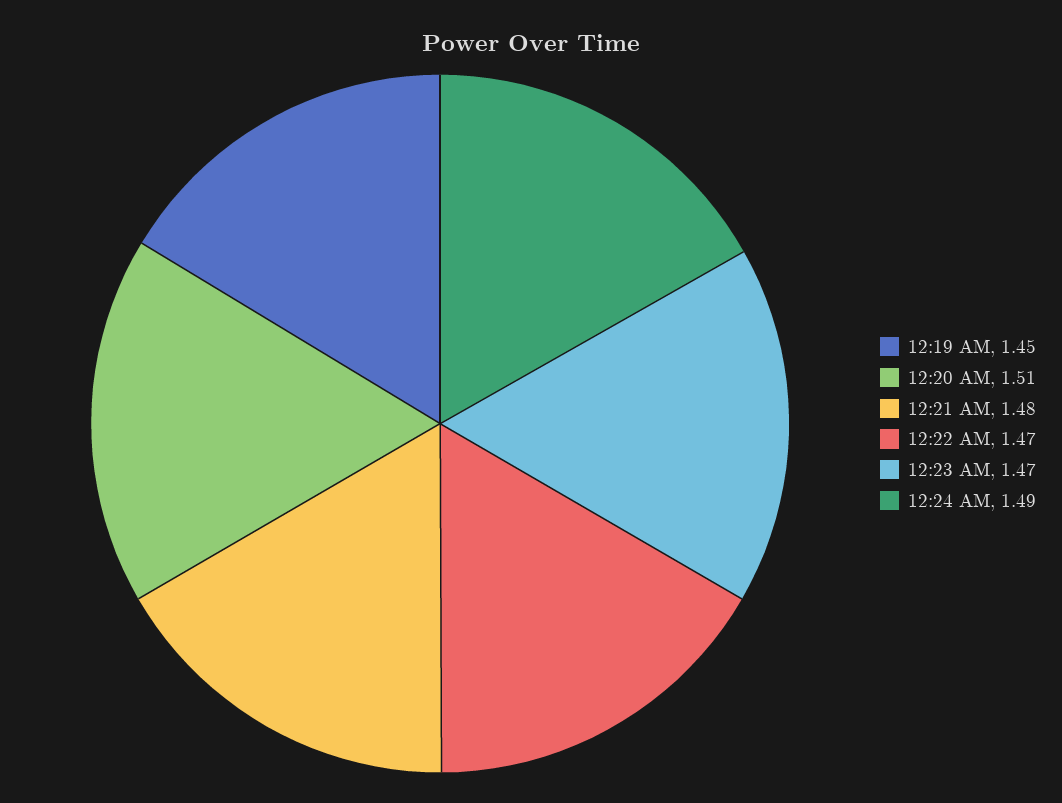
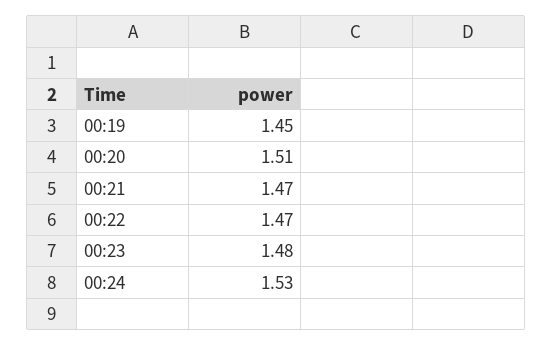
12:21 AM: 1.48 -> 1.47
12:23 AM: 1.47 -> 1.48
12:24 AM: 1.49 -> 1.53

